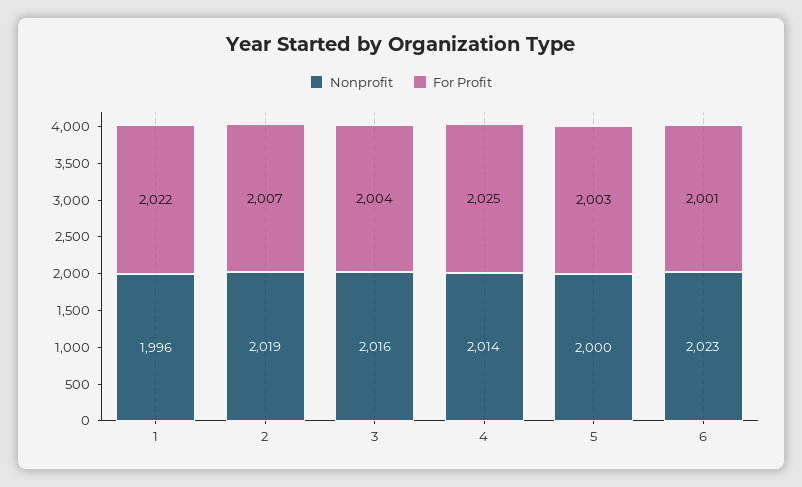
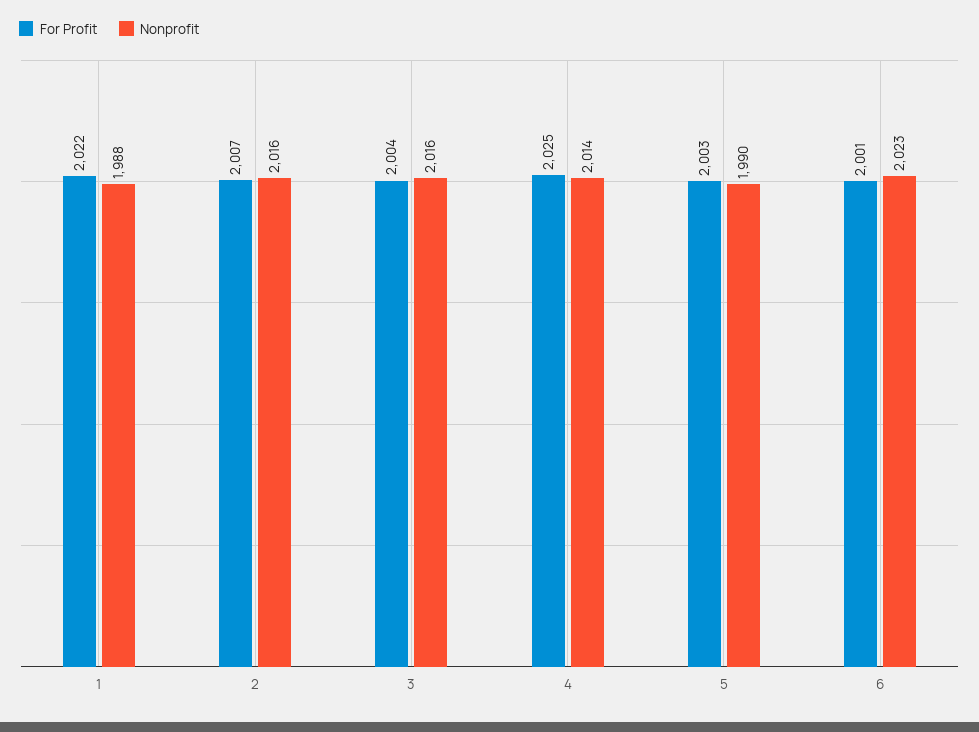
Nonprofit, 1: 1996 -> 1988
Nonprofit, 2: 2019 -> 2016
Nonprofit, 5: 2000 -> 1990

